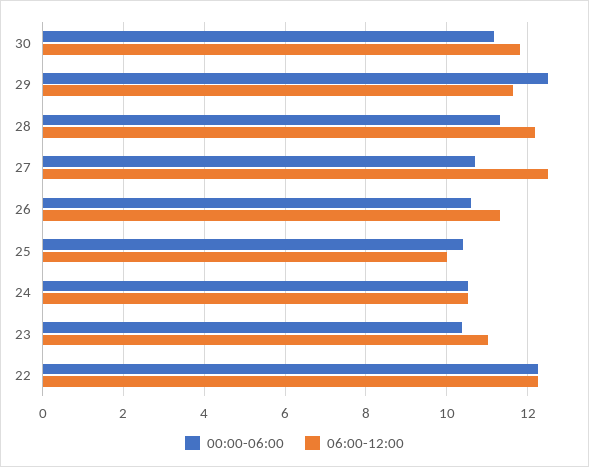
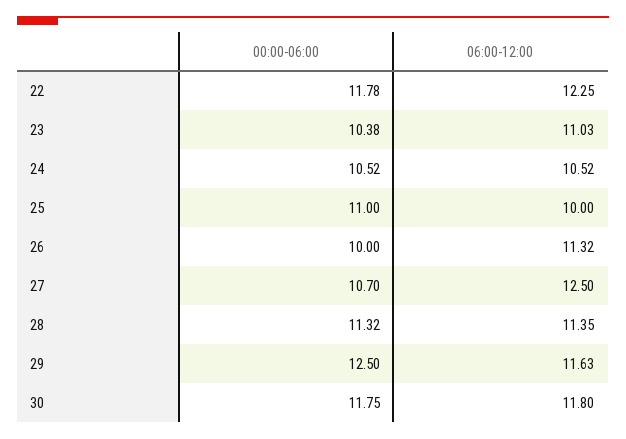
00:00-06:00, 30: 11.2 -> 11.75
06:00-12:00, 28: 12.2 -> 11.35
00:00-06:00, 26: 10.6 -> 10
00:00-06:00, 25: 10.4 -> 11
00:00-06:00, 22: 12.2 -> 11.78

